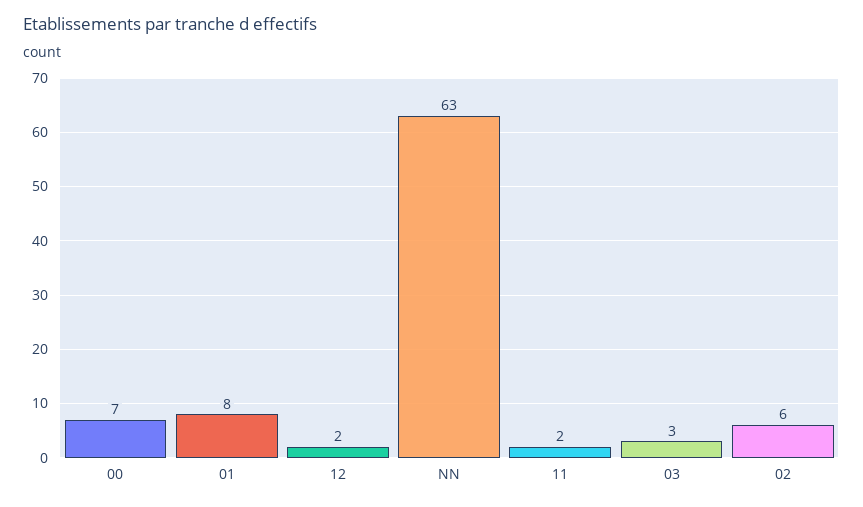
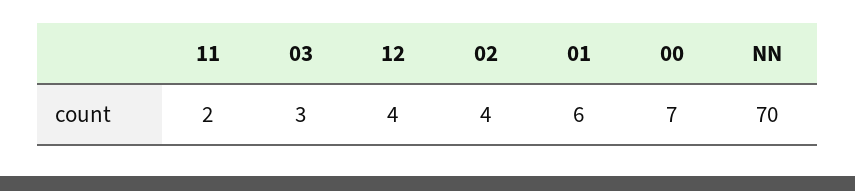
01: 8 -> 6
12: 2 -> 4
NN: 63 -> 70
02: 6 -> 4

